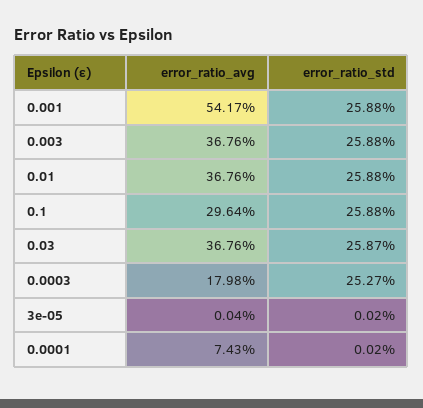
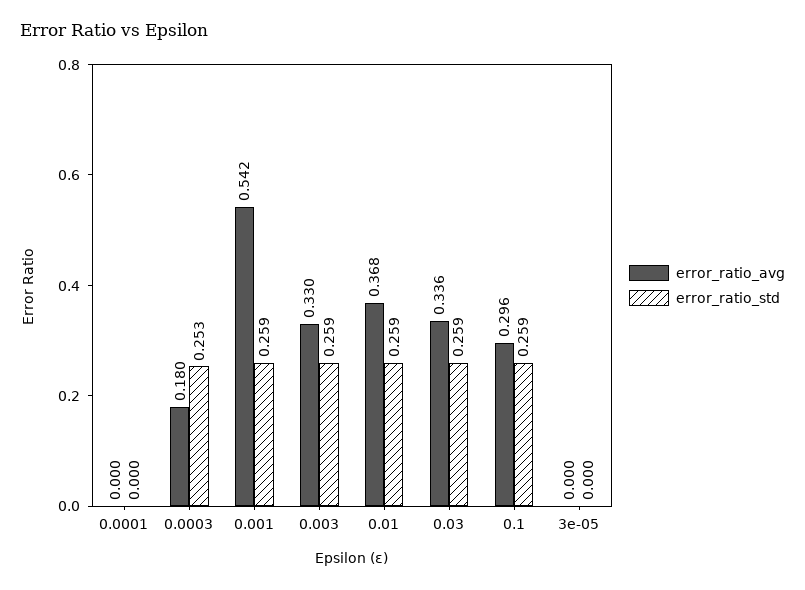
error_ratio_avg, 0.003: 0.3676 -> 0.33
error_ratio_avg, 0.03: 0.3676 -> 0.336
error_ratio_avg, 0.0001: 0.0743 -> 0

